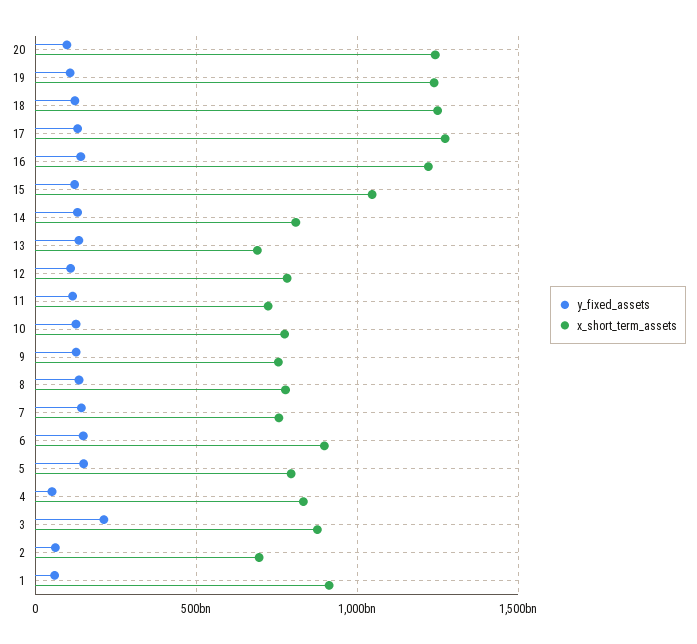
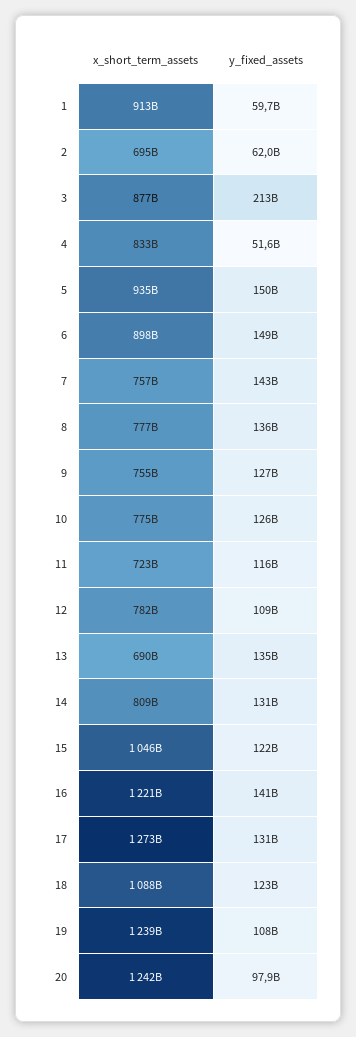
x_short_term_assets, 18: 1250000000000 -> 1088000000000
x_short_term_assets, 5: 800000000000 -> 935000000000

